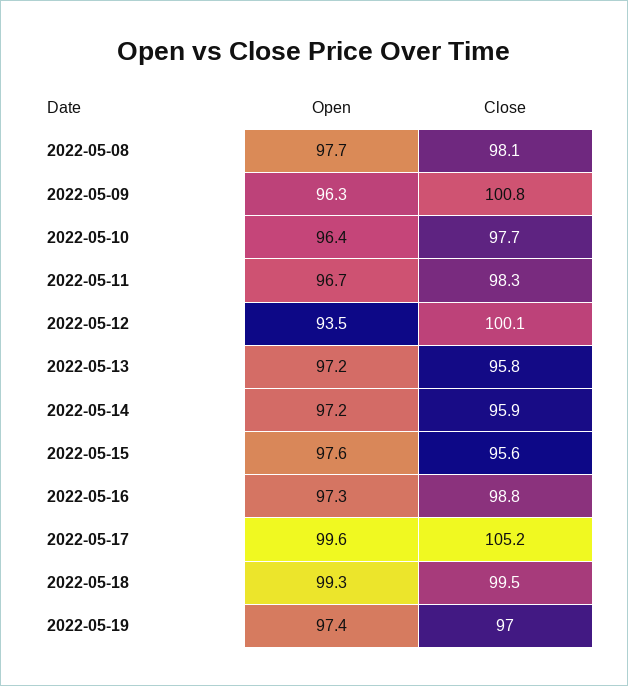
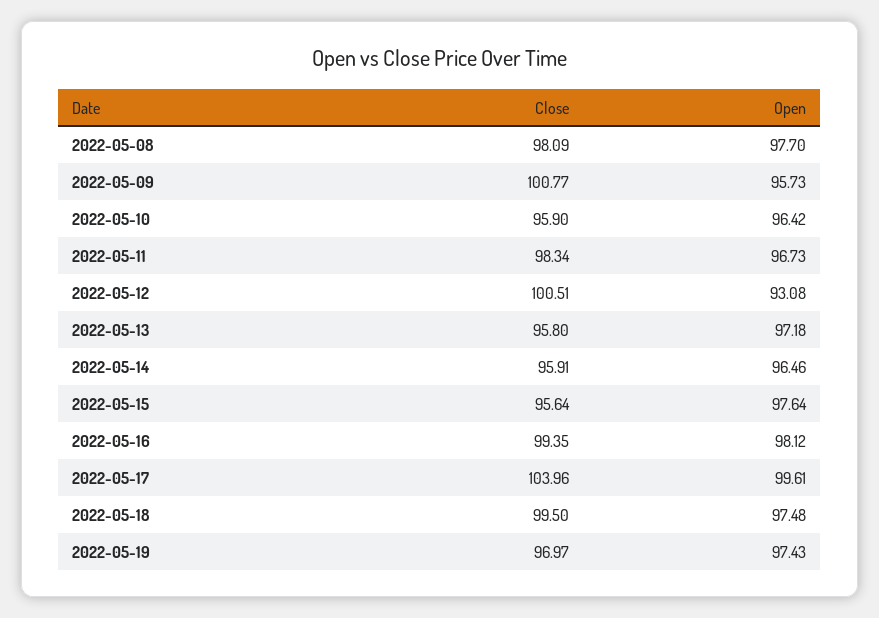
Open, 2022-05-09: 96.3 -> 95.73
Close, 2022-05-10: 97.7 -> 95.9
Open, 2022-05-12: 93.5 -> 93.08
Close, 2022-05-12: 100.1 -> 100.51
Open, 2022-05-14: 97.2 -> 96.46
Open, 2022-05-16: 97.3 -> 98.12
Close, 2022-05-16: 98.8 -> 99.35
Close, 2022-05-17: 105.2 -> 103.96
Open, 2022-05-18: 99.3 -> 97.48

